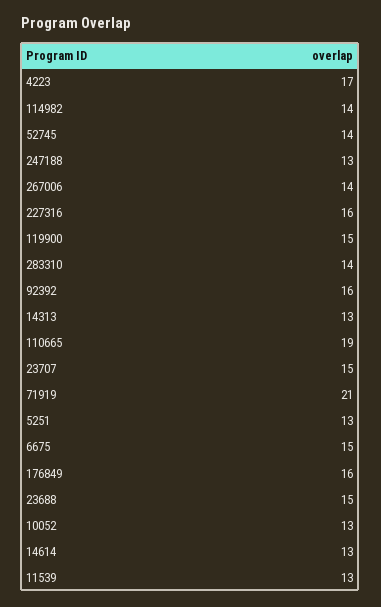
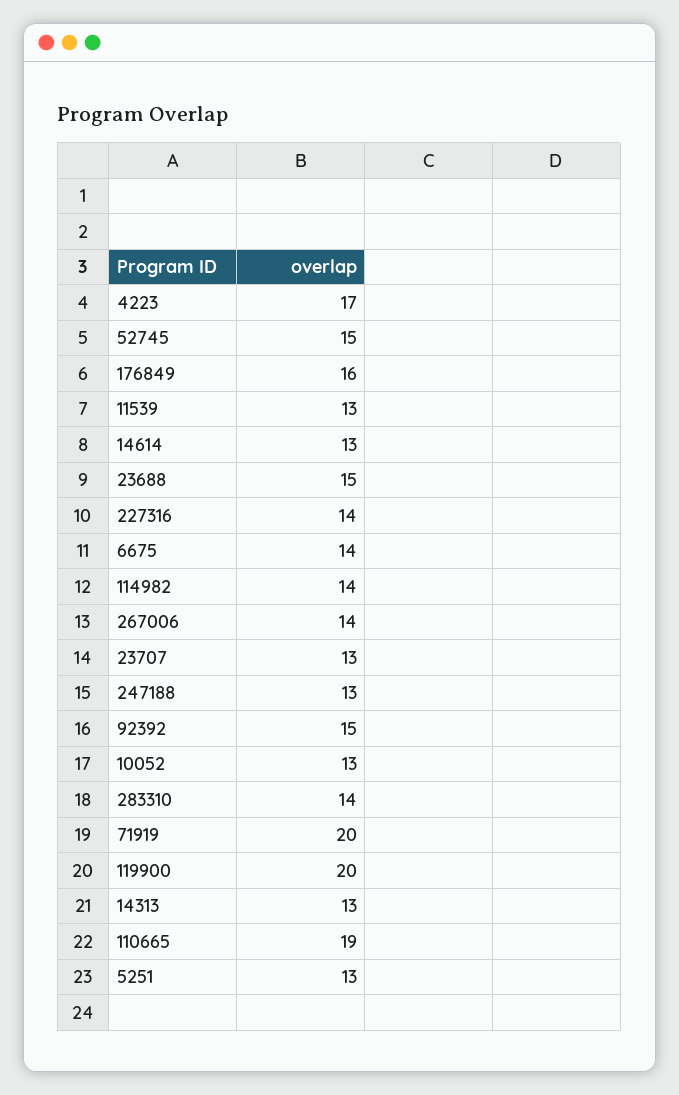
52745: 14 -> 15
227316: 16 -> 14
119900: 15 -> 20
92392: 16 -> 15
23707: 15 -> 13
71919: 21 -> 20
6675: 15 -> 14

